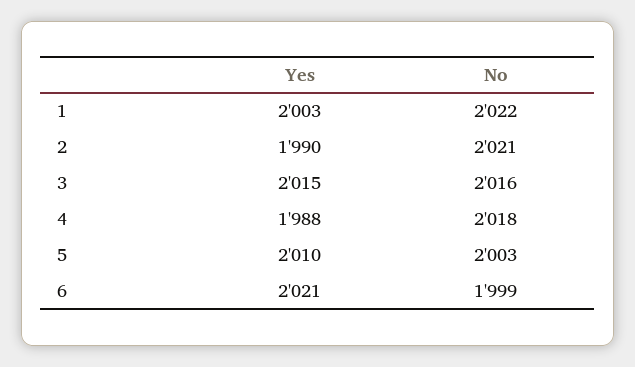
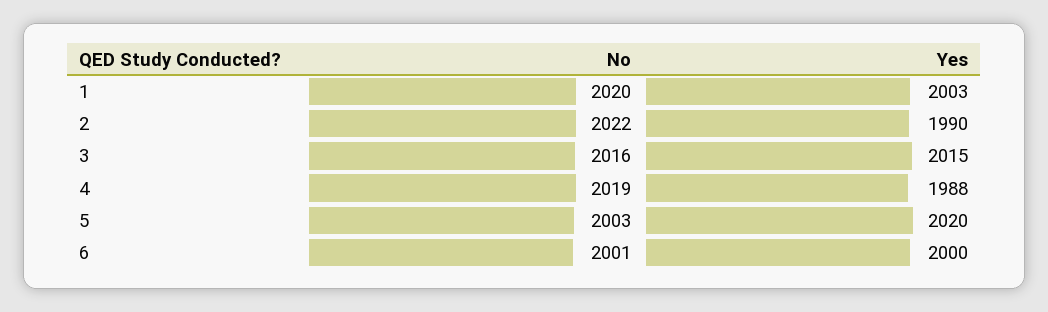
No, 1: 2022 -> 2020
No, 2: 2021 -> 2022
No, 4: 2018 -> 2019
Yes, 5: 2010 -> 2020
Yes, 6: 2021 -> 2000
No, 6: 1999 -> 2001

